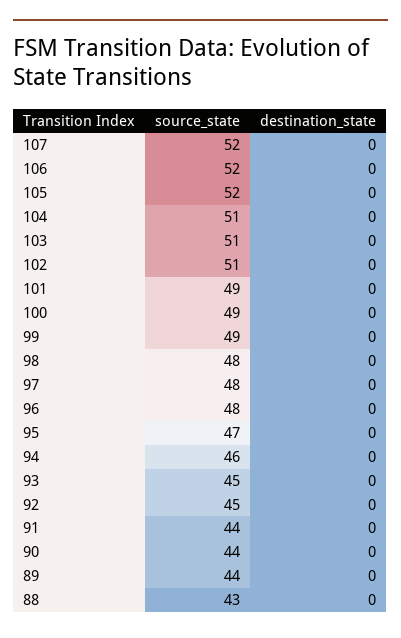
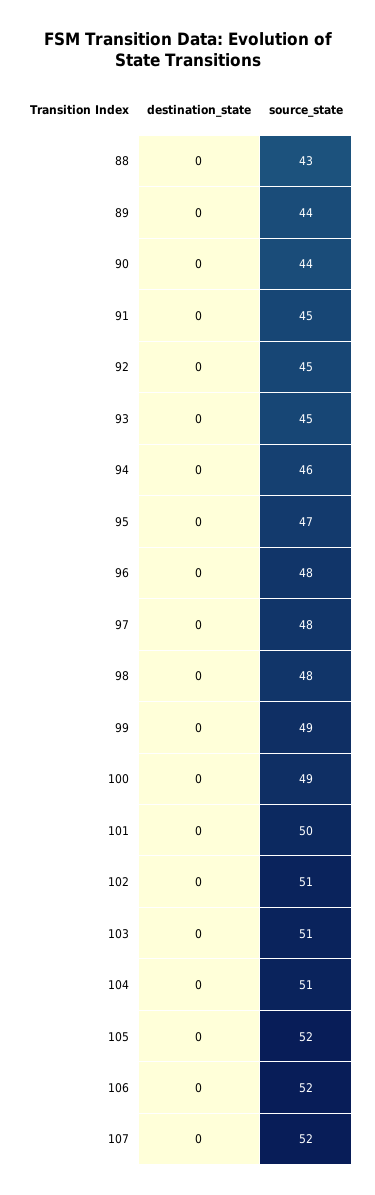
source_state, 101: 49 -> 50
source_state, 91: 44 -> 45

